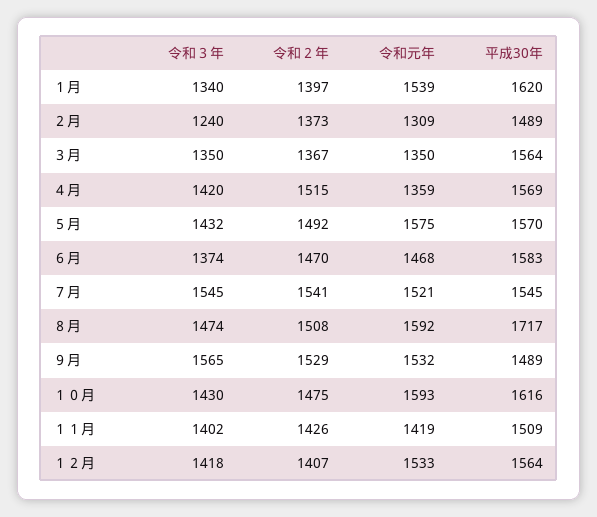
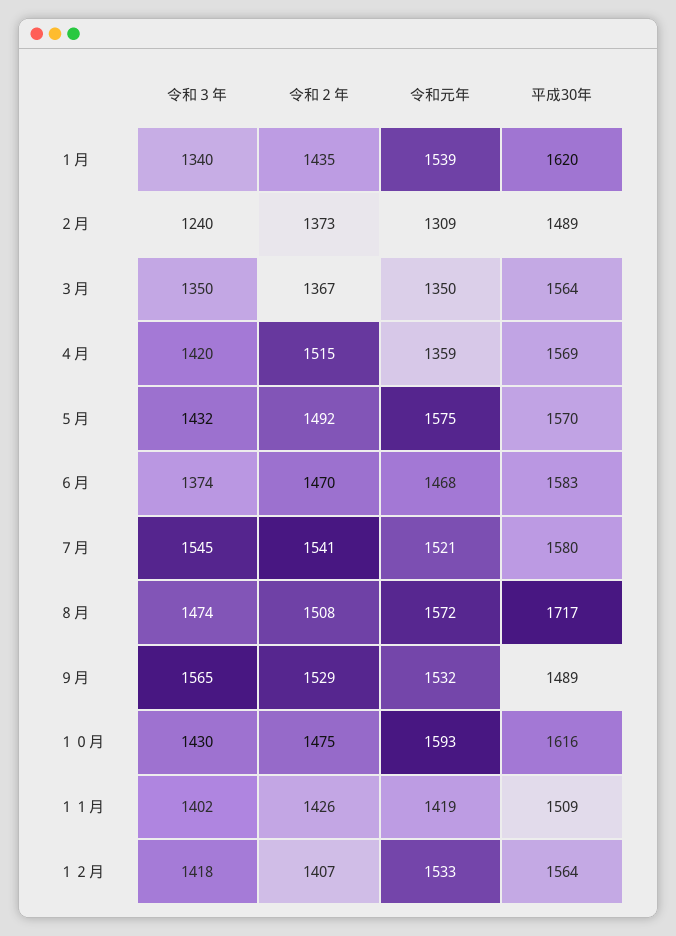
令和２年, １月: 1397 -> 1435
平成30年, ７月: 1545 -> 1580
令和元年, ８月: 1592 -> 1572

